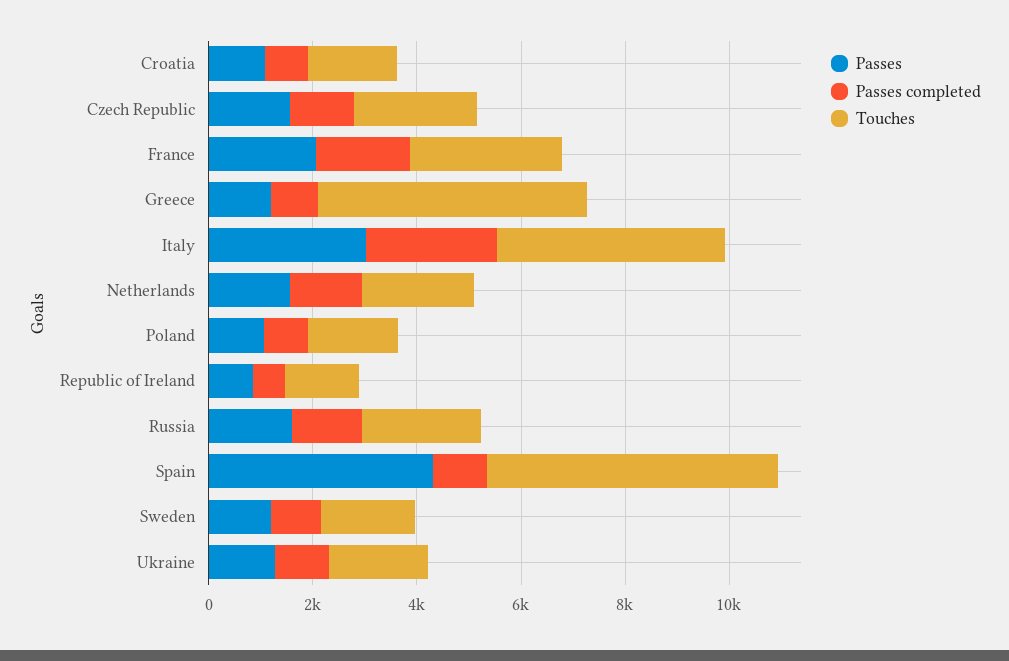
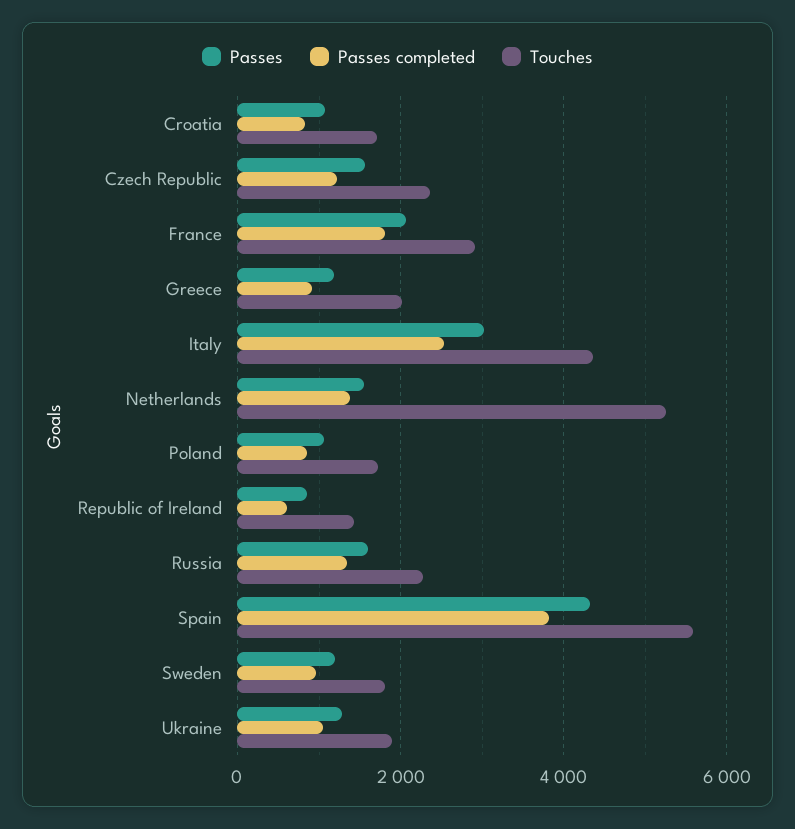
Touches, Greece: 5000 -> 2000
Touches, Netherlands: 2000 -> 5200
Passes completed, Spain: 1000 -> 3800

